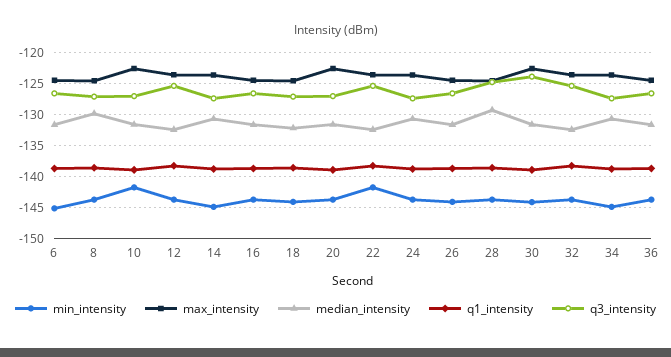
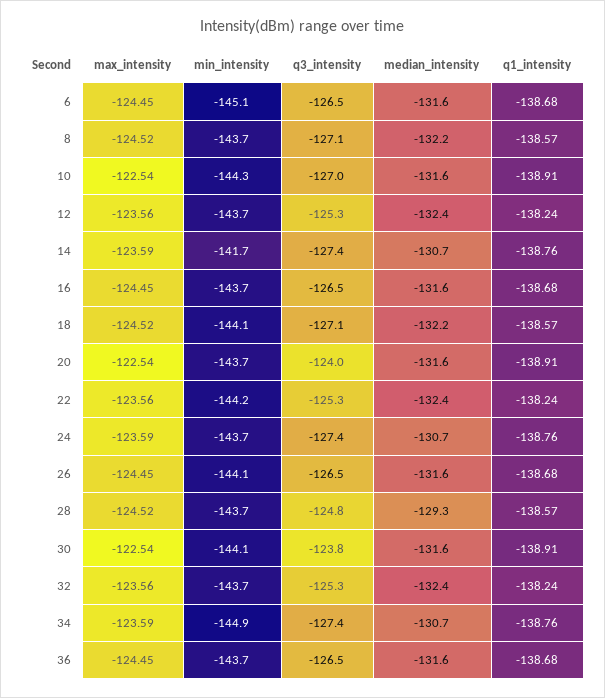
median_intensity, 8: -130 -> -132.2
min_intensity, 10: -142 -> -144.3
min_intensity, 14: -145 -> -141.7
q3_intensity, 20: -127 -> -124
min_intensity, 22: -142 -> -144.2

